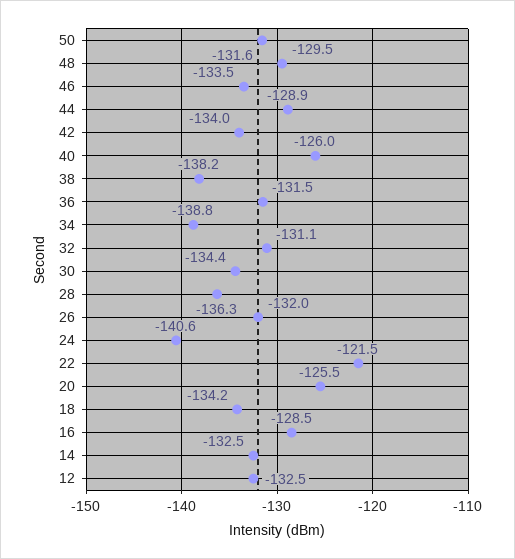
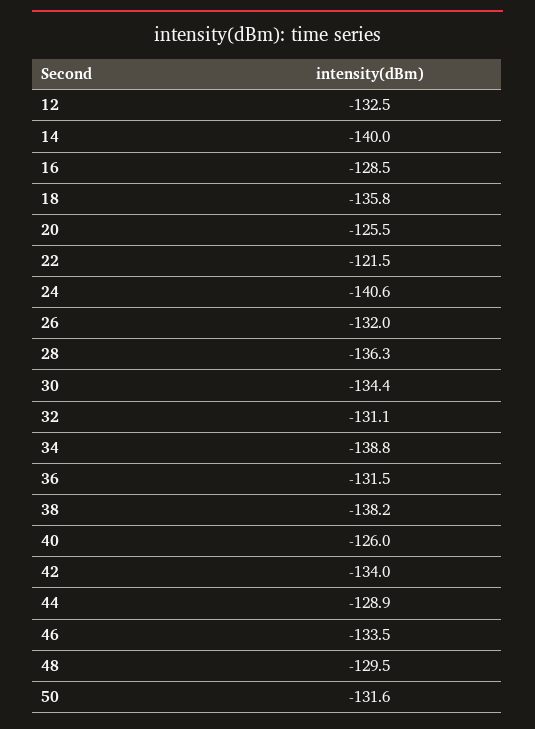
18: -134.2 -> -135.8
14: -132.5 -> -140

